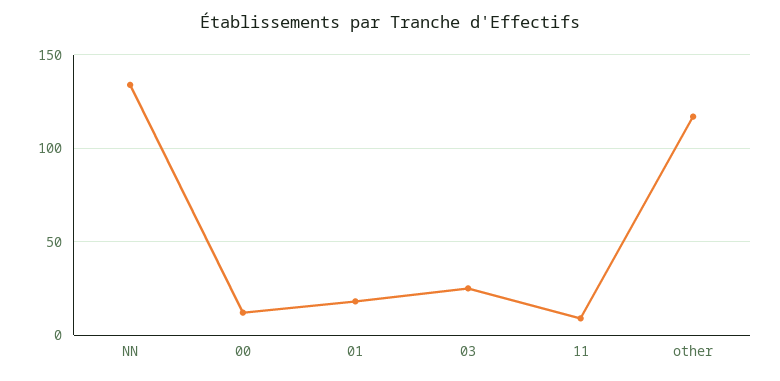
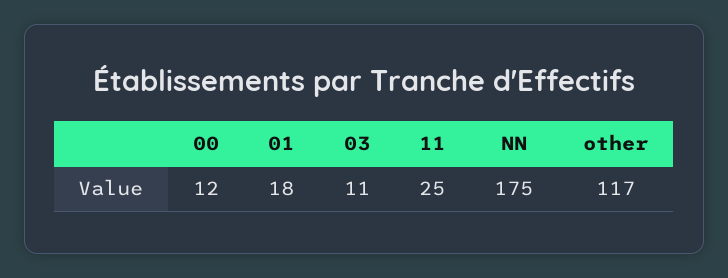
NN: 135 -> 175
03: 25 -> 11
11: 10 -> 25

